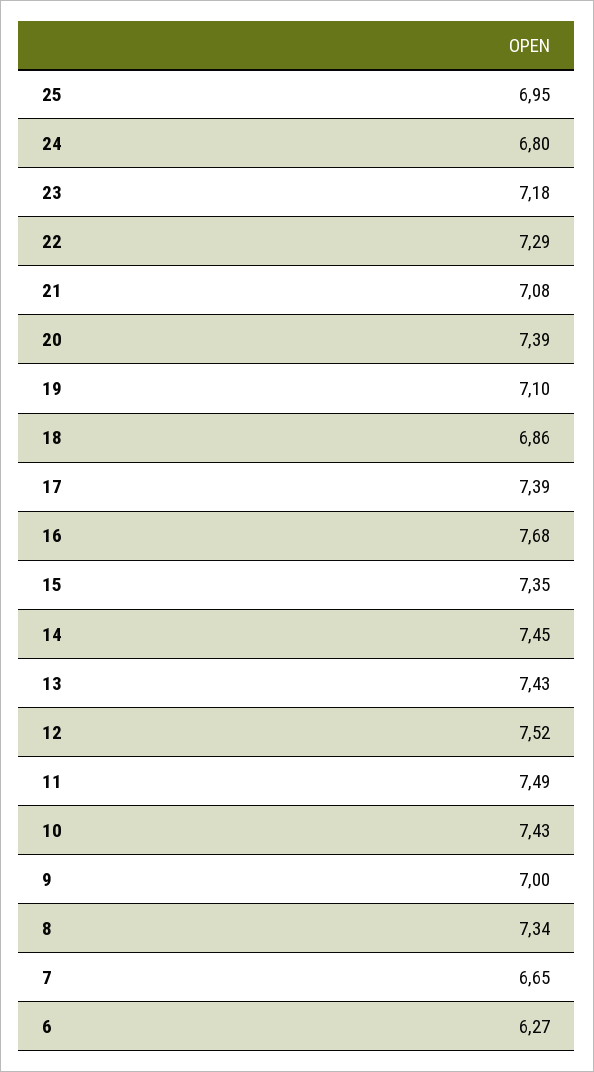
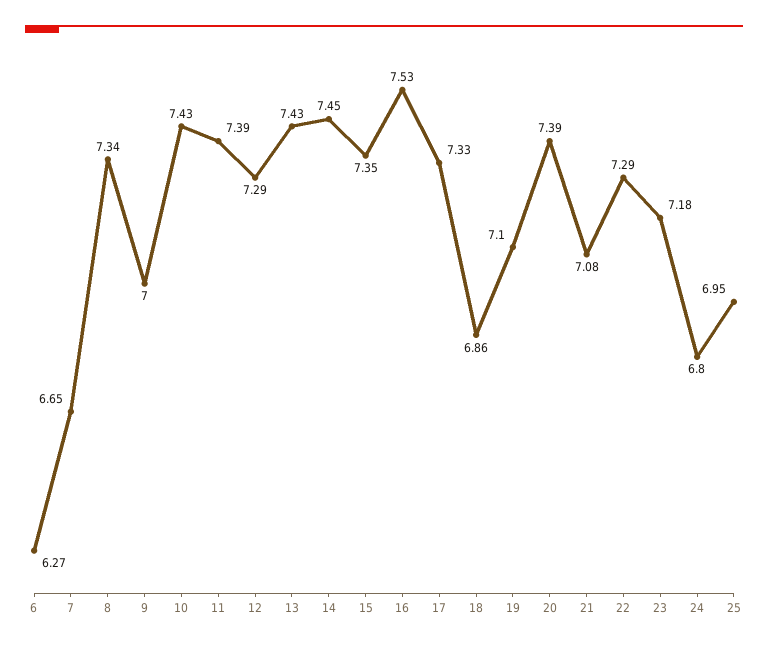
17: 7.39 -> 7.33
16: 7.68 -> 7.53
12: 7.52 -> 7.29
11: 7.49 -> 7.39

